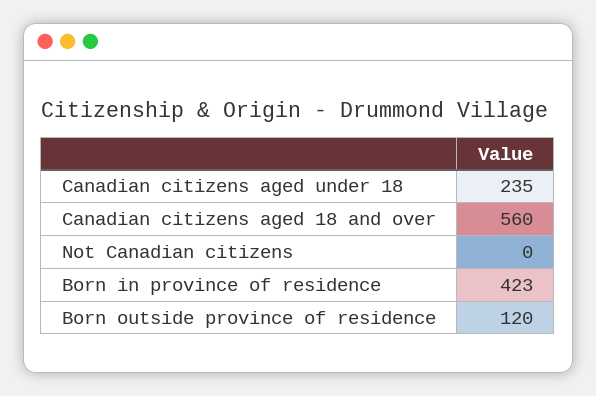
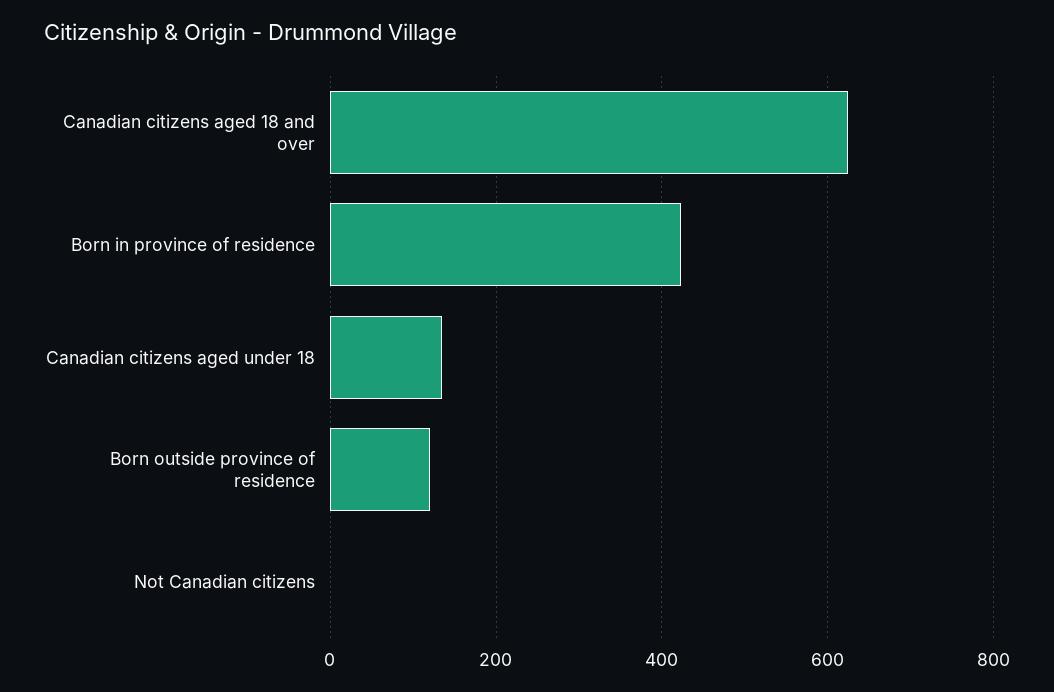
Canadian citizens aged under 18: 235 -> 140
Canadian citizens aged 18 and over: 560 -> 620

